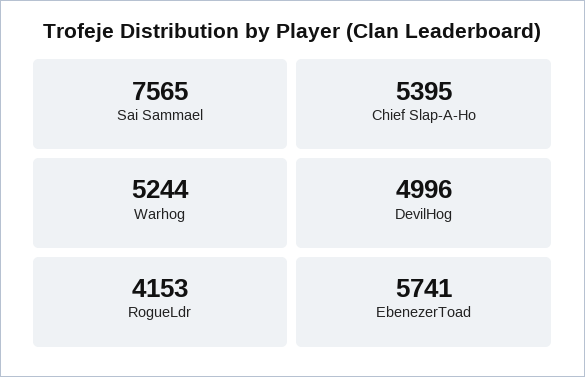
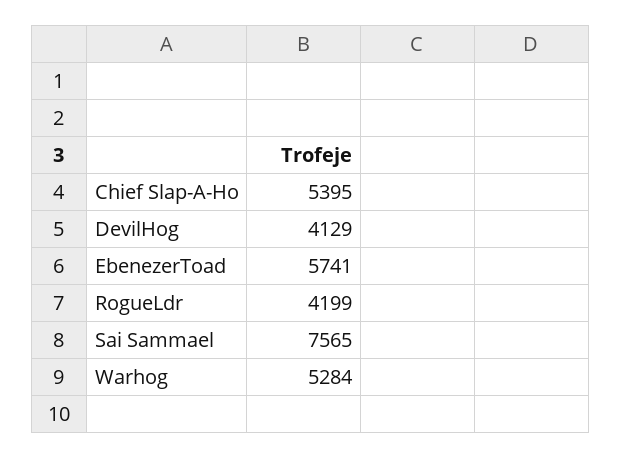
Warhog: 5244 -> 5284
DevilHog: 4996 -> 4129
RogueLdr: 4153 -> 4199

